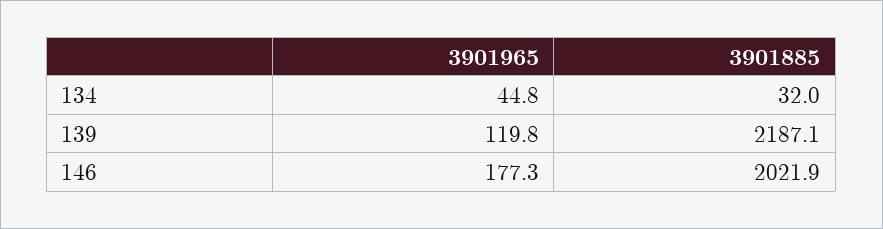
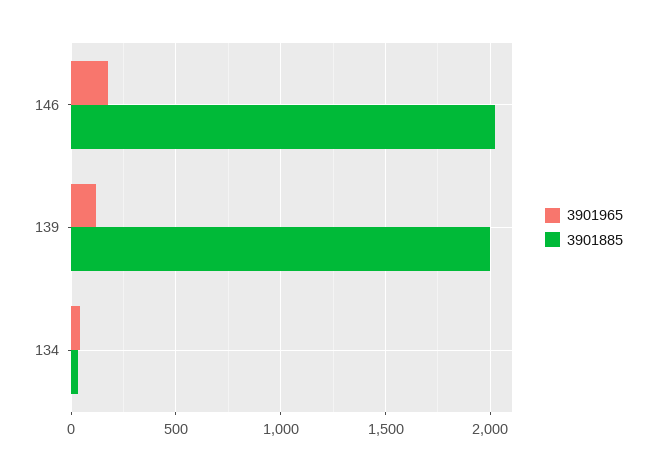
3901885, 139: 2187.1 -> 2000

